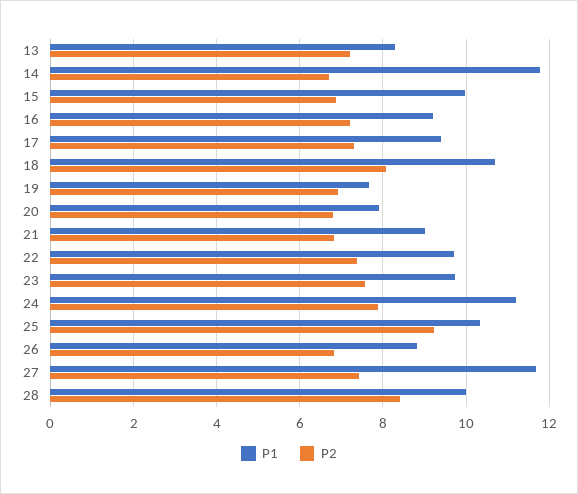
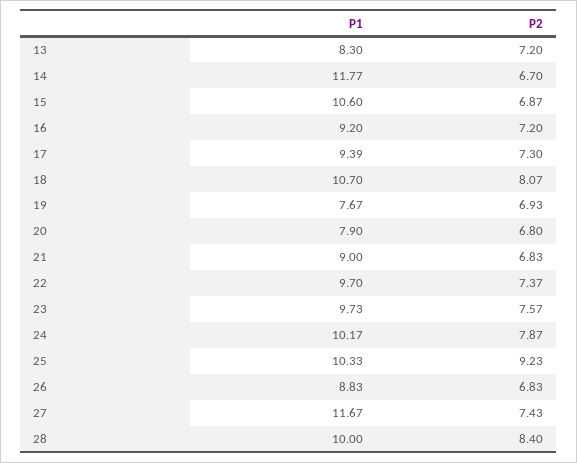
P1, 15: 10 -> 10.6
P1, 24: 11.2 -> 10.17

